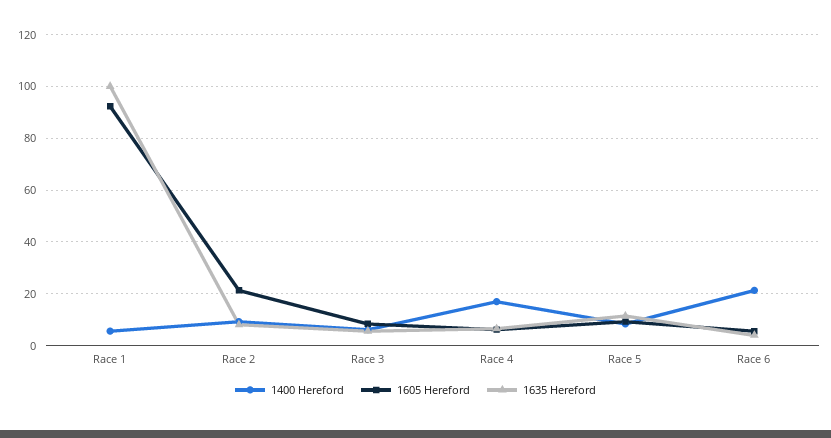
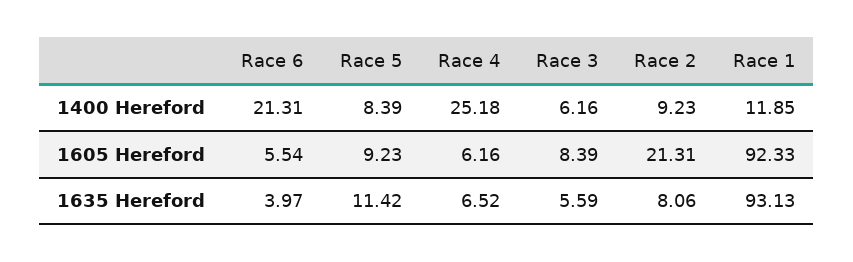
1400 Hereford, Race 1: 5 -> 11.85
1635 Hereford, Race 1: 100 -> 93.13
1400 Hereford, Race 4: 17.5 -> 25.18

